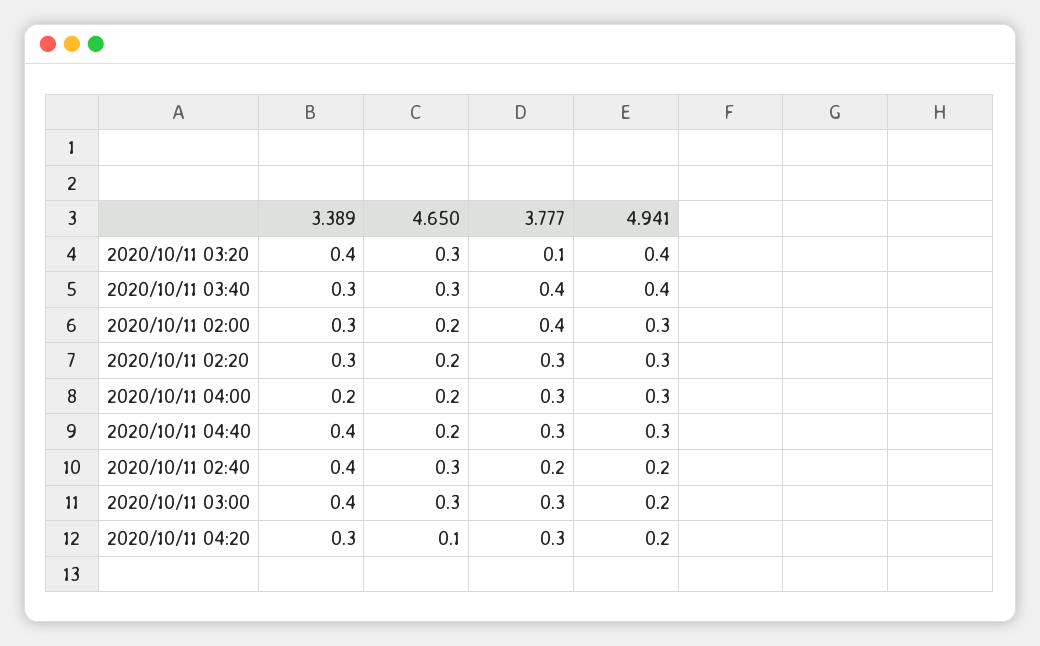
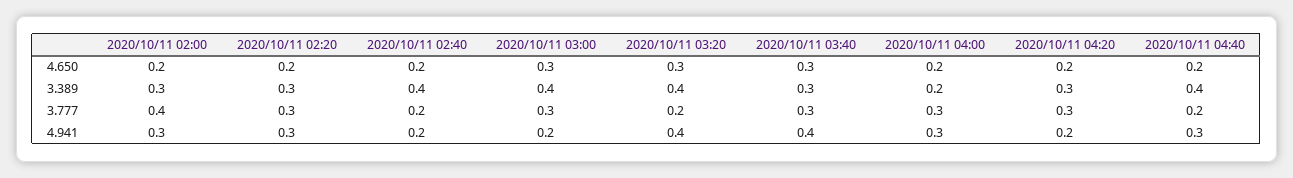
3.777, 2020/10/11 03:20: 0.1 -> 0.2
3.777, 2020/10/11 03:40: 0.4 -> 0.3
3.777, 2020/10/11 04:40: 0.3 -> 0.2
4.650, 2020/10/11 02:40: 0.3 -> 0.2
4.650, 2020/10/11 04:20: 0.1 -> 0.2

